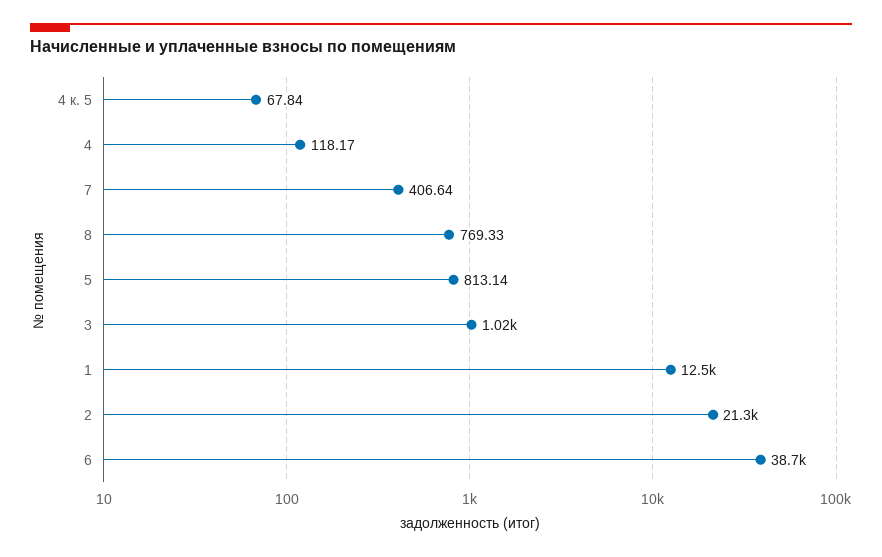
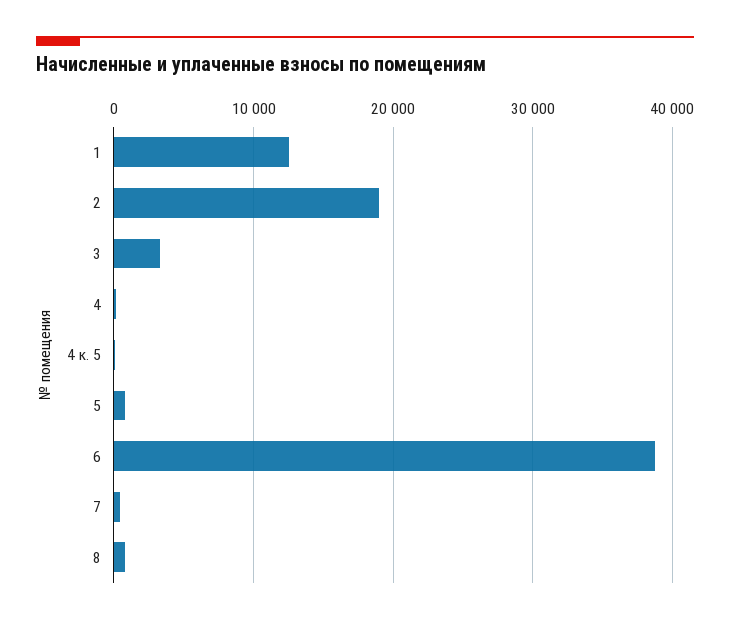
3: 1020 -> 3000
2: 21300 -> 19000

